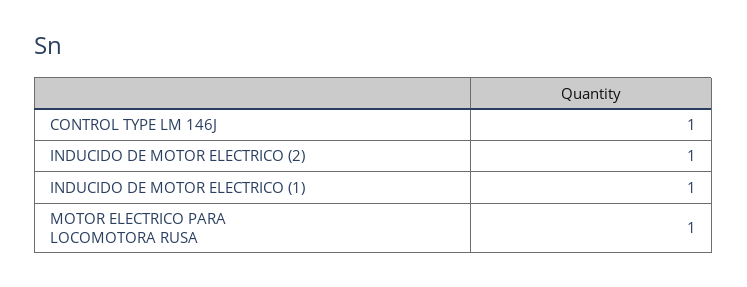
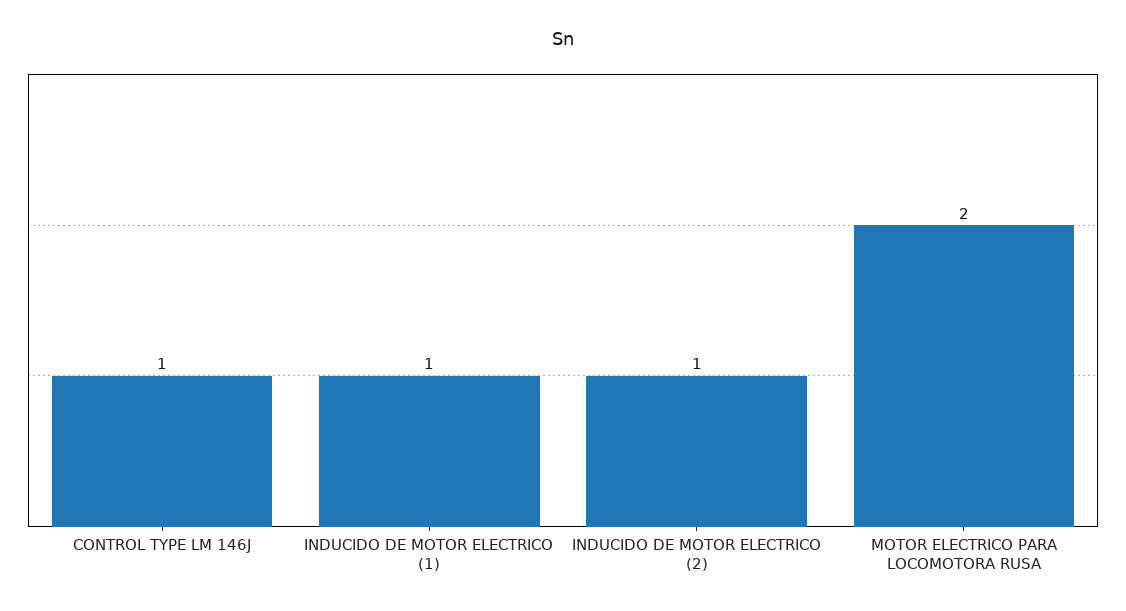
MOTOR ELECTRICO PARA LOCOMOTORA RUSA: 1 -> 2

